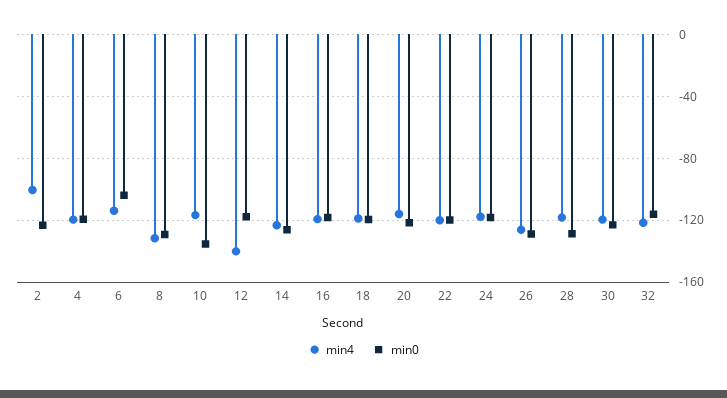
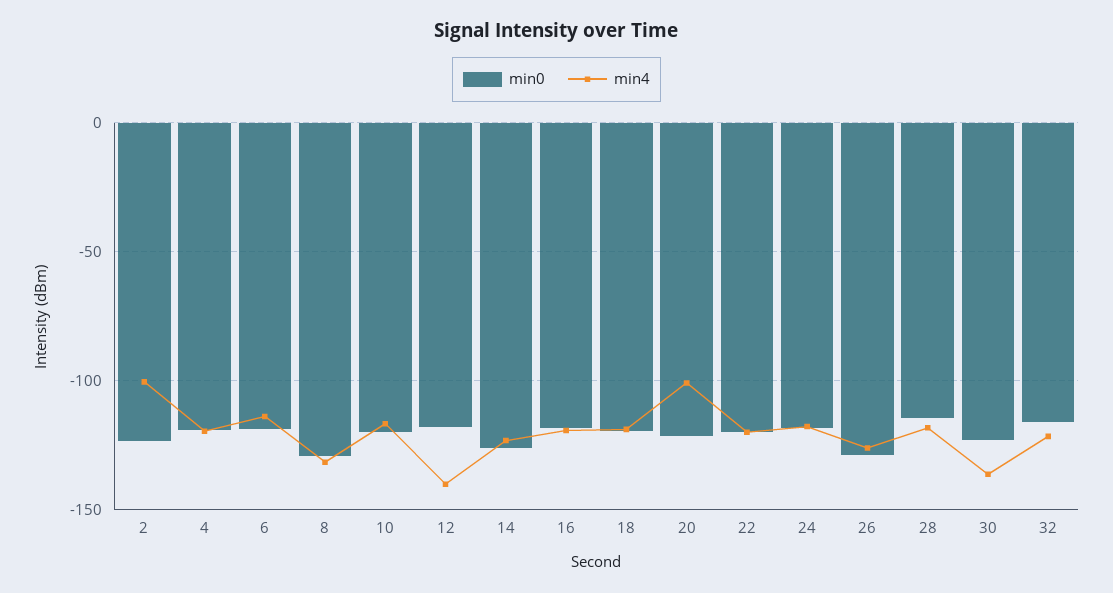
min0, 6: -105 -> -120
min0, 10: -135 -> -120
min4, 20: -115 -> -100
min0, 28: -130 -> -115
min4, 30: -120 -> -135

